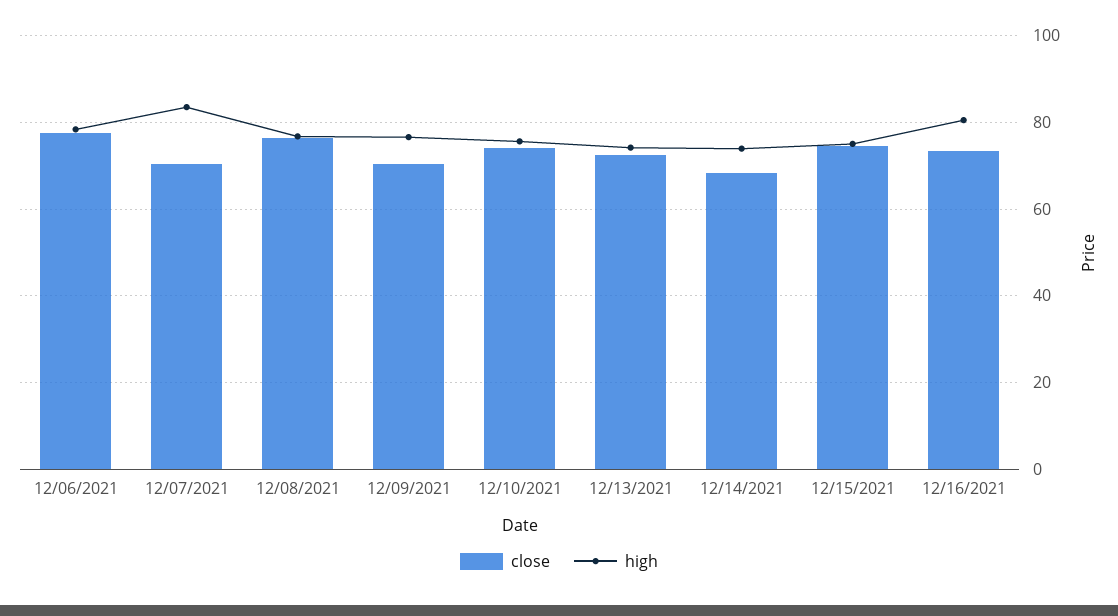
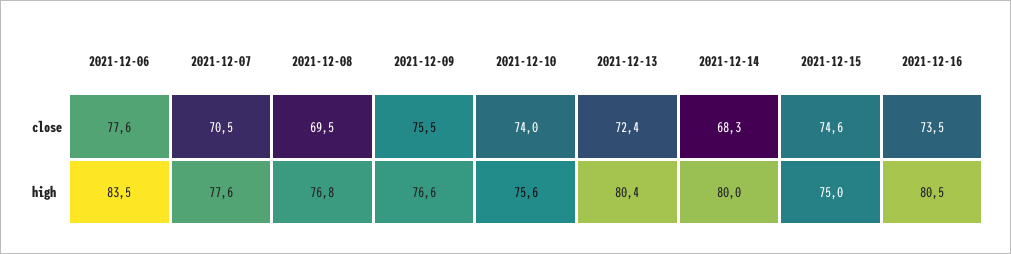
high, 12/06/2021: 78 -> 83.5
high, 12/07/2021: 84 -> 77.6
close, 12/08/2021: 76 -> 69.5
close, 12/09/2021: 70 -> 75.5
high, 12/13/2021: 74 -> 80.4
high, 12/14/2021: 74 -> 80

